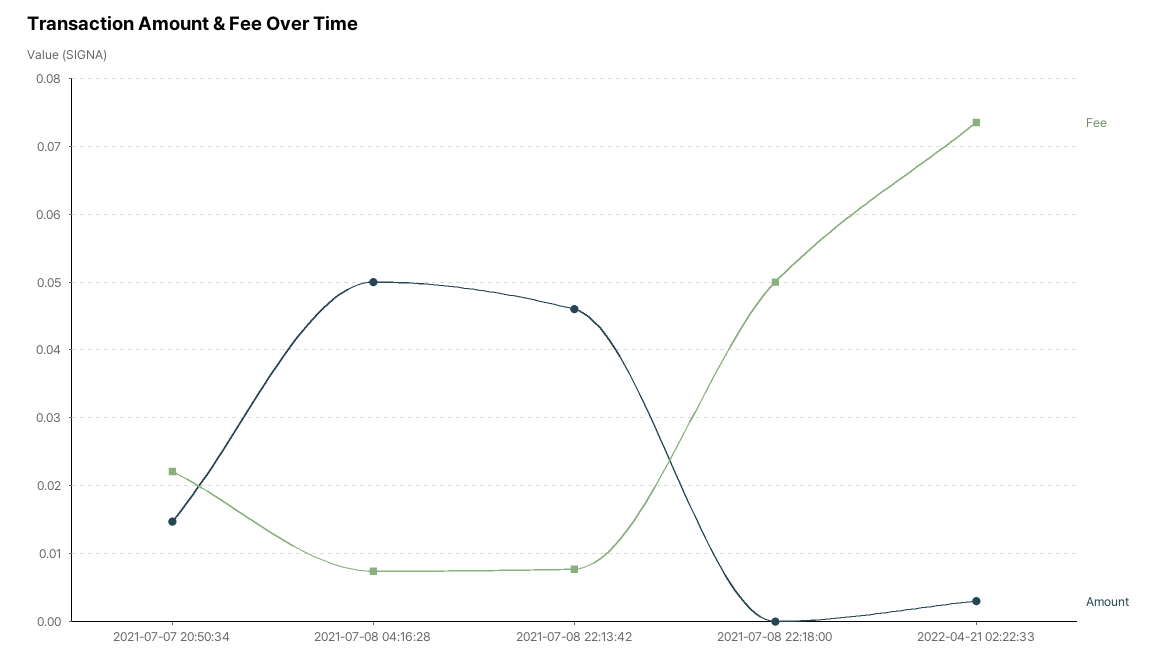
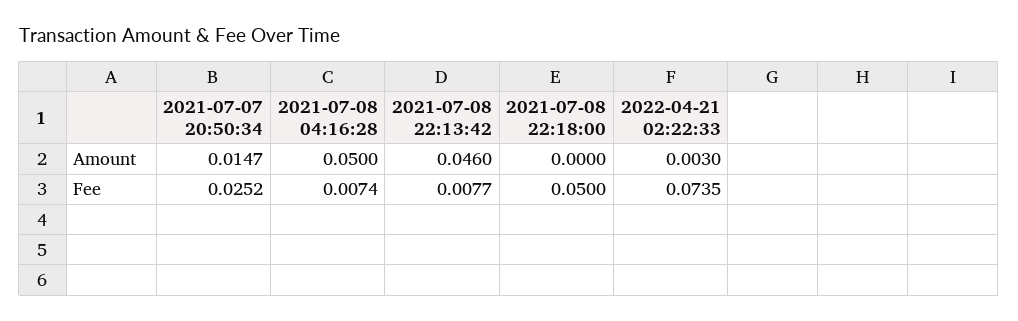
Fee, 2021-07-07 20:50:34: 0.022 -> 0.0252

